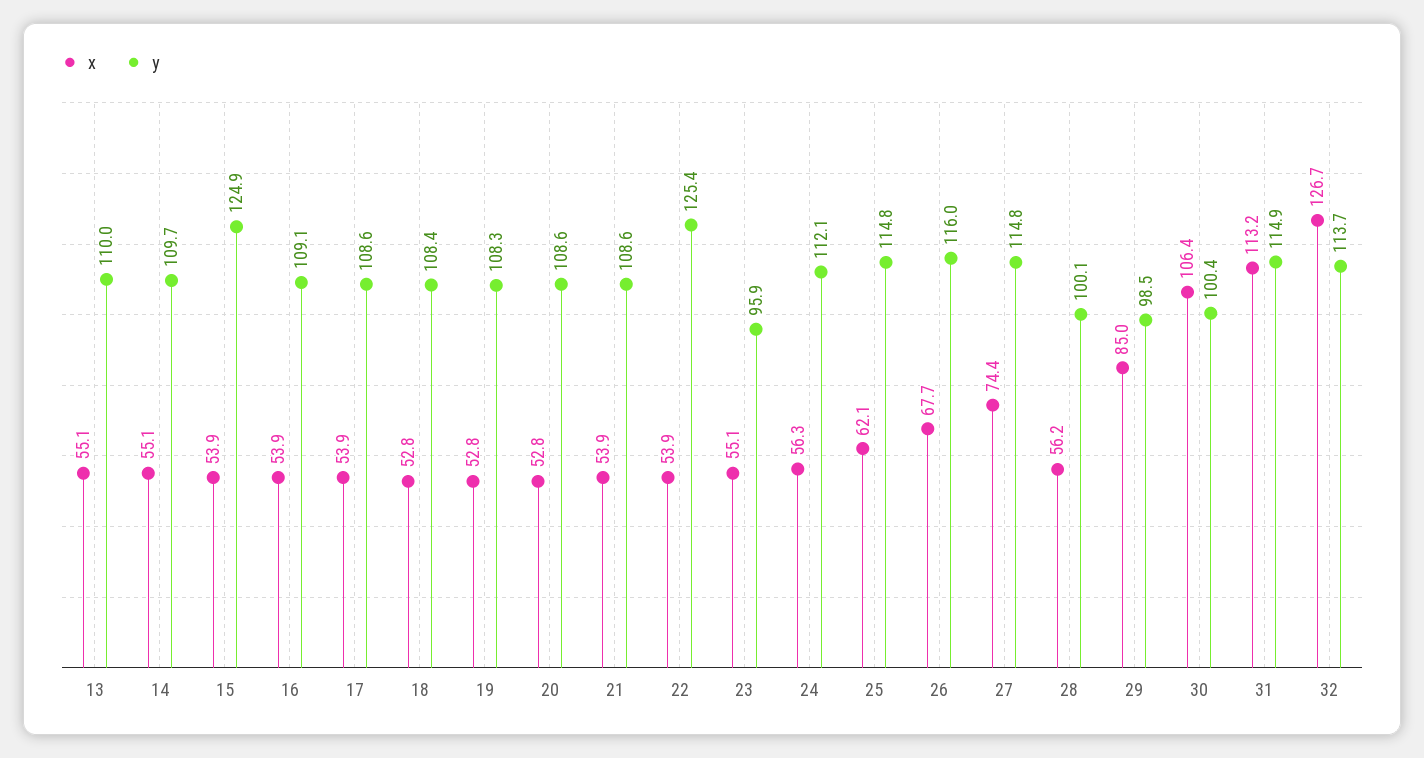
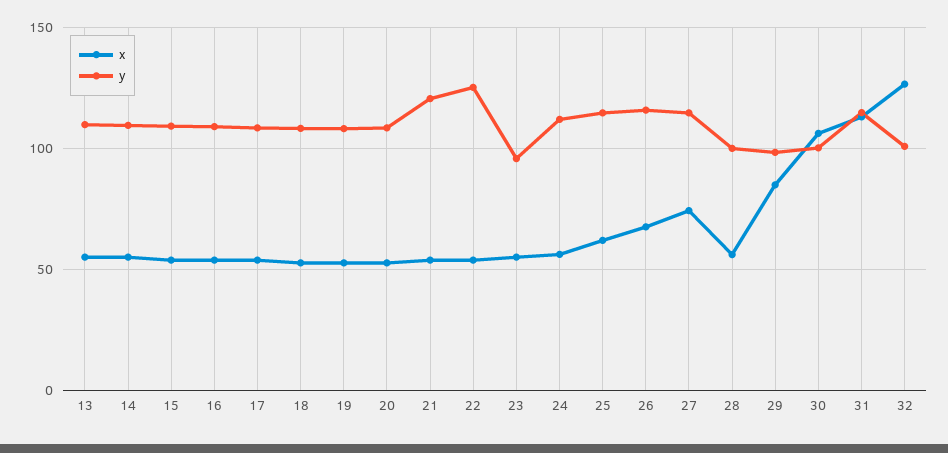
y, 15: 124.9 -> 110
y, 21: 108.6 -> 120
y, 32: 113.7 -> 100

